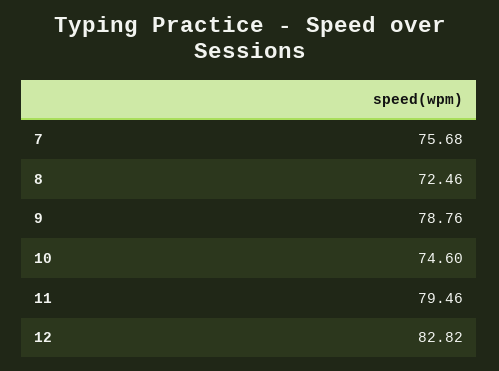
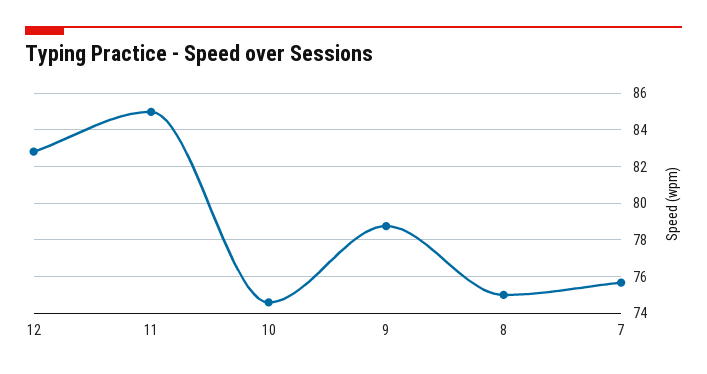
8: 72.46 -> 75
11: 79.46 -> 85

